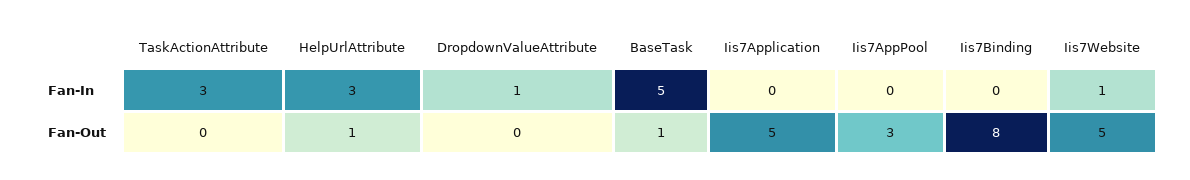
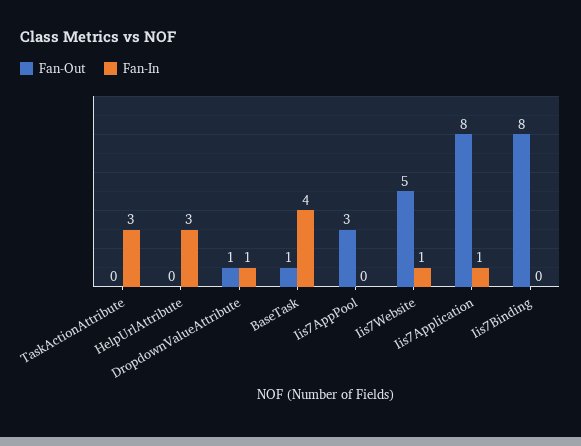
Fan-In, BaseTask: 5 -> 4
Fan-In, Iis7Application: 0 -> 1
Fan-Out, HelpUrlAttribute: 1 -> 0
Fan-Out, DropdownValueAttribute: 0 -> 1
Fan-Out, Iis7Application: 5 -> 8

